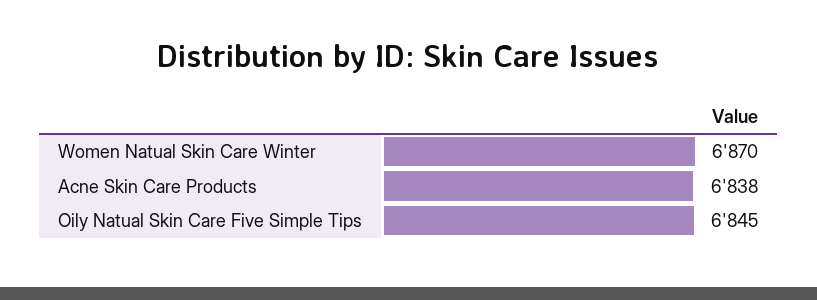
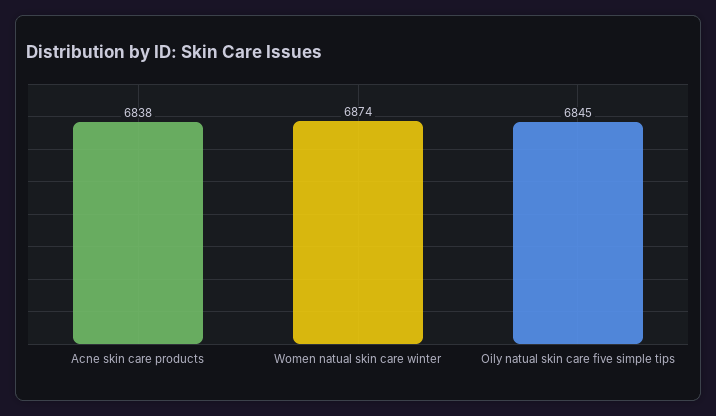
Women Natual Skin Care Winter: 6870 -> 6874

